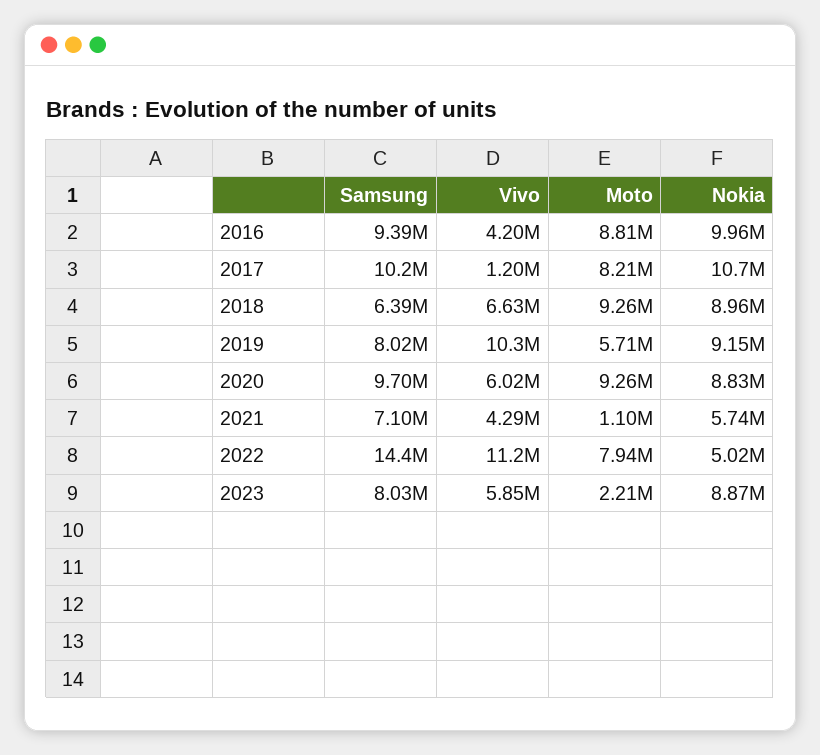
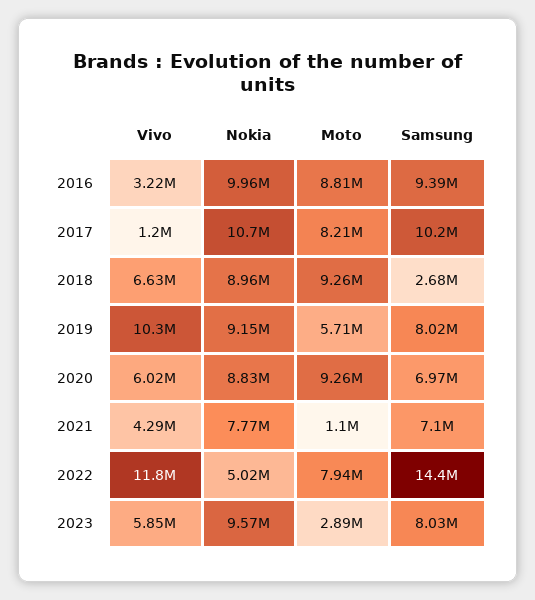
Vivo, 2016: 4200000 -> 3220000
Samsung, 2018: 6390000 -> 2680000
Samsung, 2020: 9700000 -> 6970000
Nokia, 2021: 5740000 -> 7770000
Vivo, 2022: 11200000 -> 11800000
Moto, 2023: 2210000 -> 2890000
Nokia, 2023: 8870000 -> 9570000

